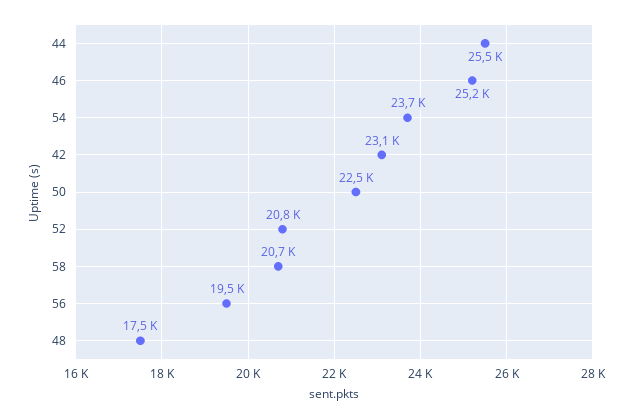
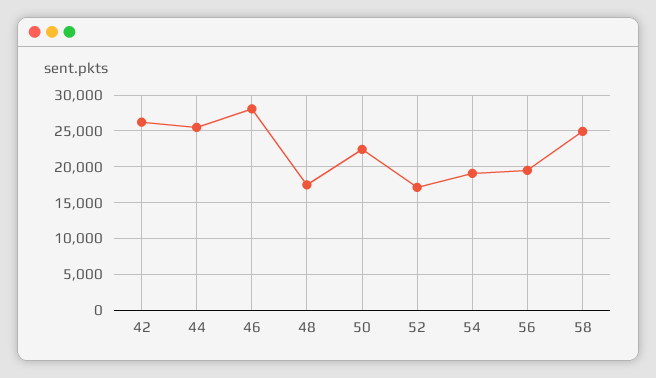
46: 25200 -> 28000
54: 23700 -> 19000
42: 23100 -> 26000
52: 20800 -> 17000
58: 20700 -> 25000

